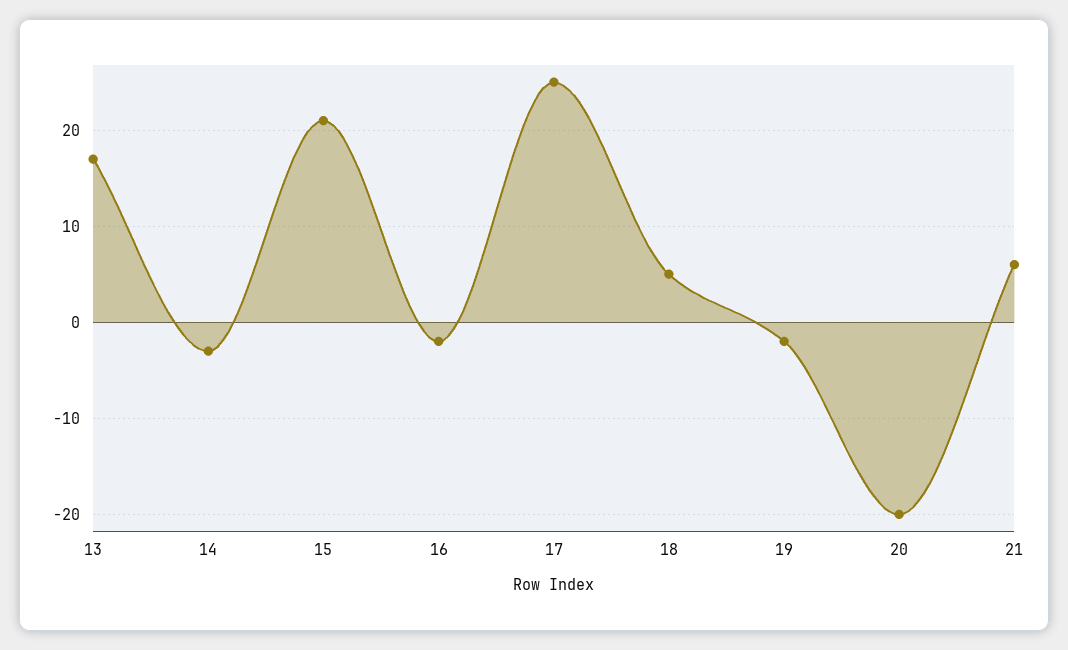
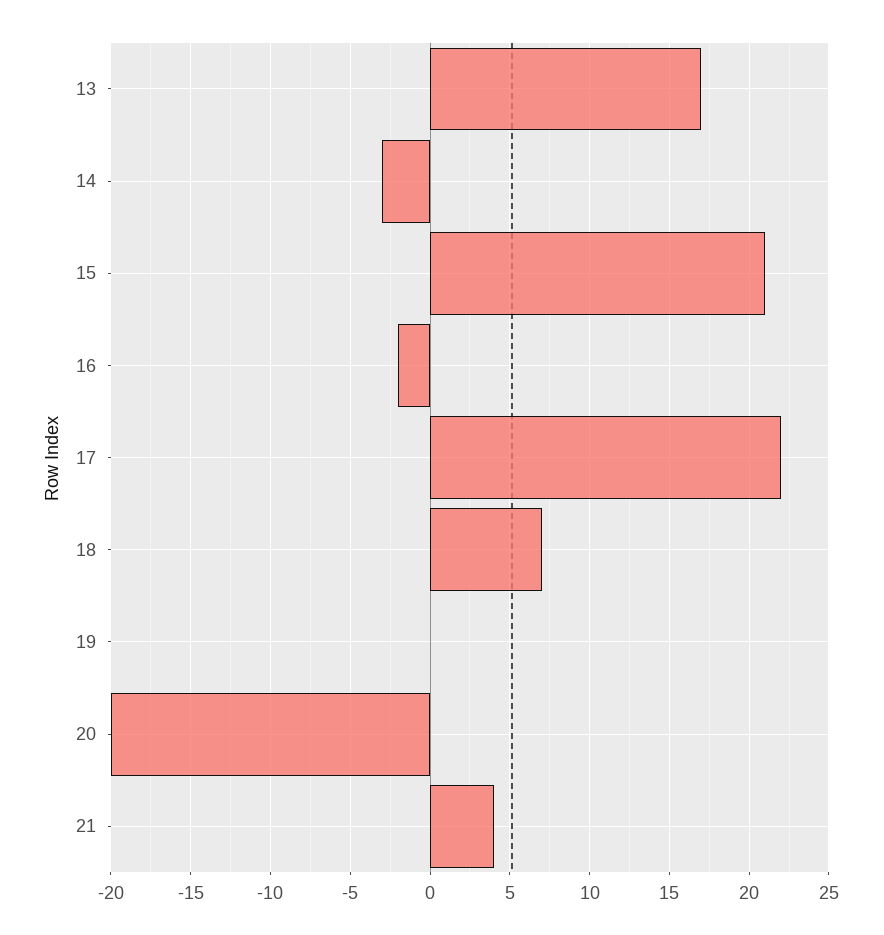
17: 25 -> 22
18: 5 -> 7
19: -2 -> 0
21: 6 -> 4

